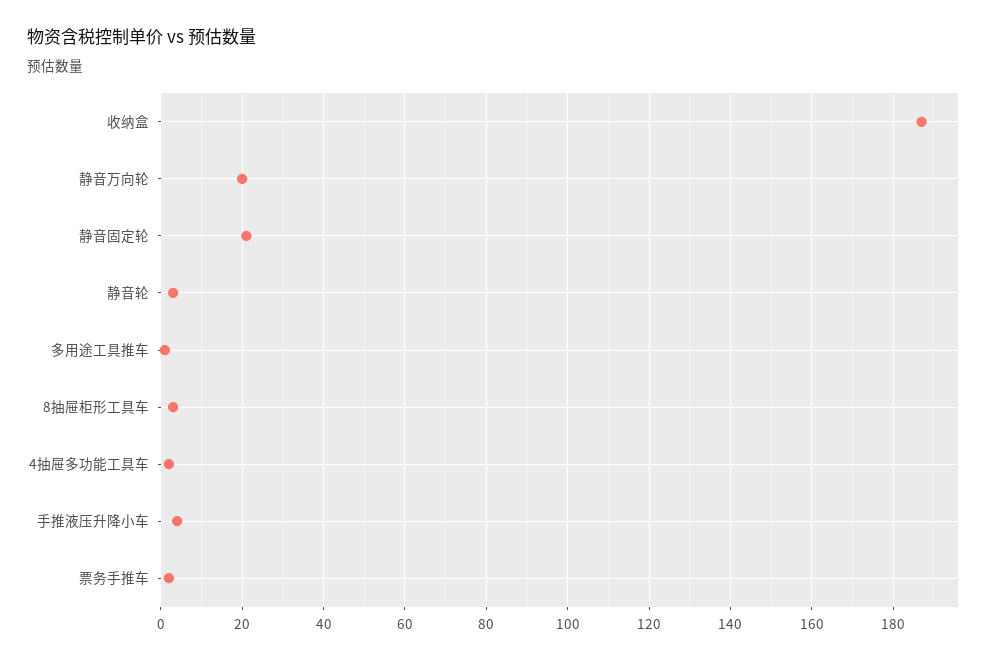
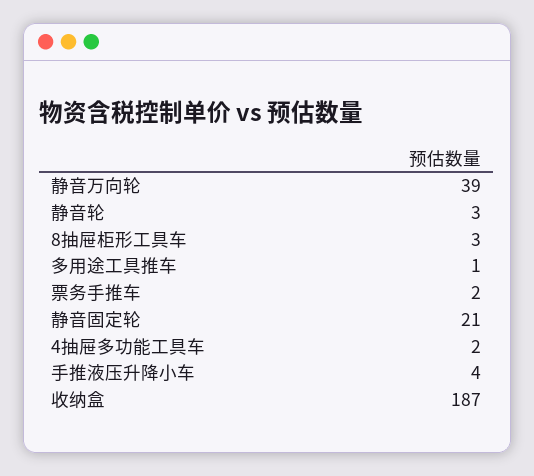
静音万向轮: 20 -> 39

